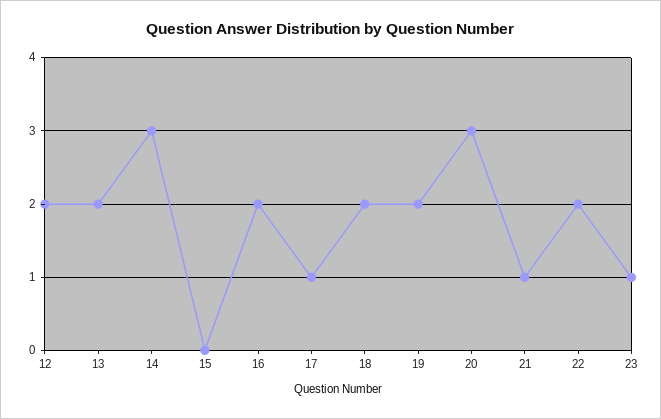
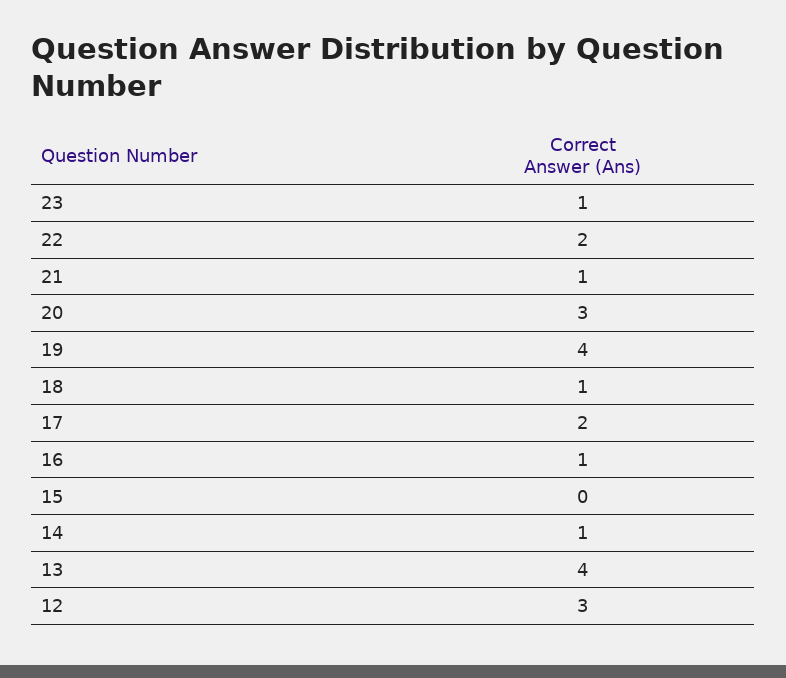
12: 2 -> 3
13: 2 -> 4
14: 3 -> 1
16: 2 -> 1
17: 1 -> 2
18: 2 -> 1
19: 2 -> 4

